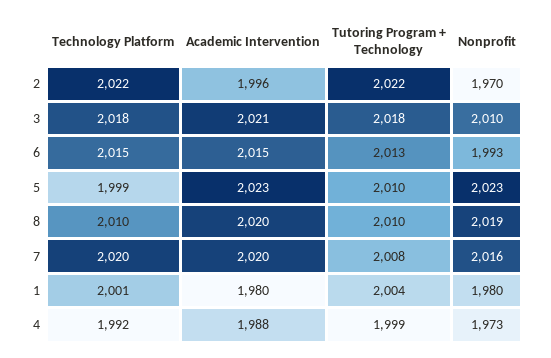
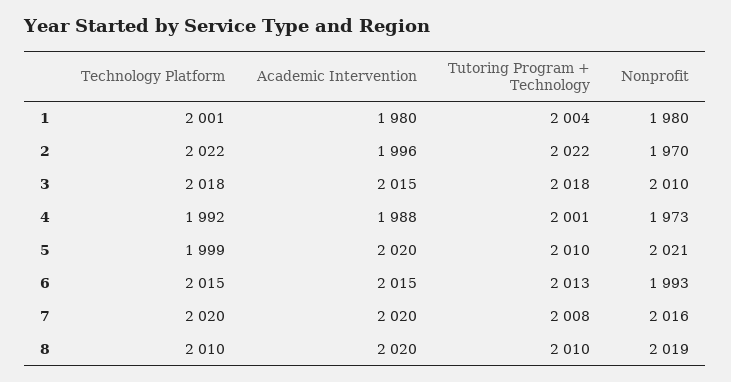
Academic Intervention, 3: 2021 -> 2015
Academic Intervention, 5: 2023 -> 2020
Nonprofit, 5: 2023 -> 2021
Tutoring Program + Technology, 4: 1999 -> 2001

